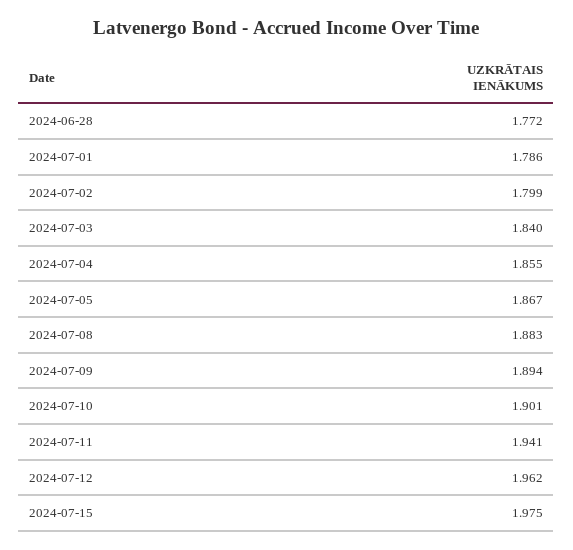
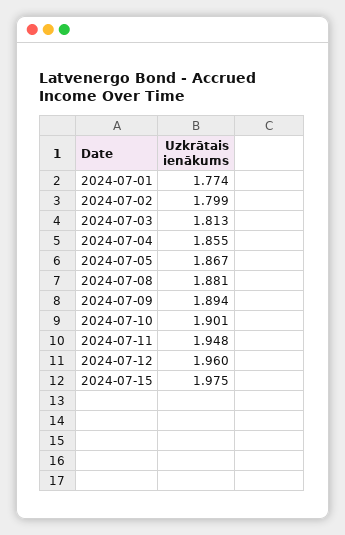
2024-06-28: 1.772 -> none
2024-07-01: 1.786 -> 1.774
2024-07-03: 1.84 -> 1.813
2024-07-08: 1.883 -> 1.881
2024-07-11: 1.941 -> 1.948
2024-07-12: 1.962 -> 1.96

